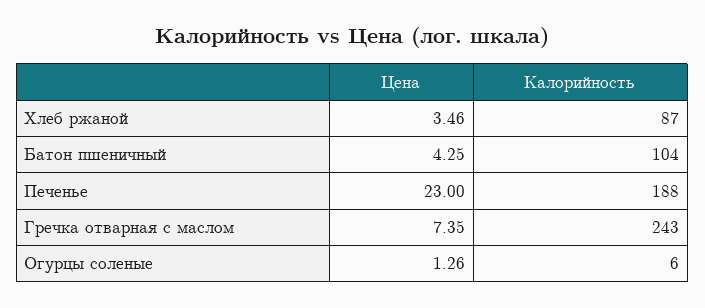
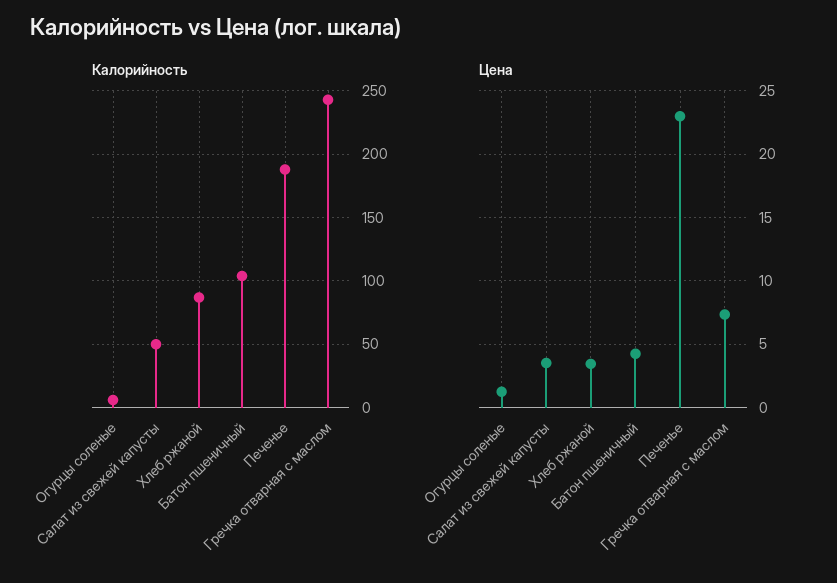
Калорийность, Салат из свежей капусты: none -> 50
Цена, Салат из свежей капусты: none -> 3.5

